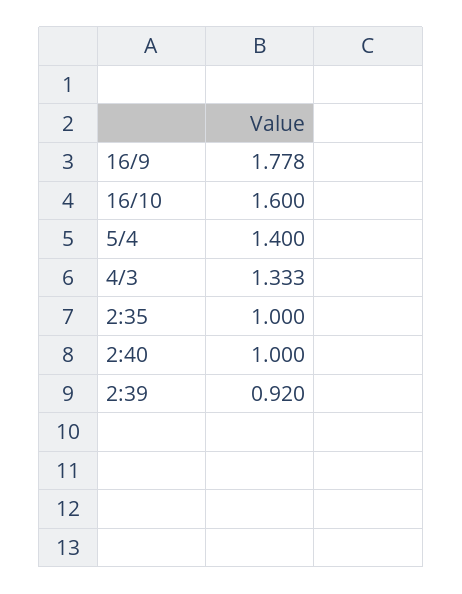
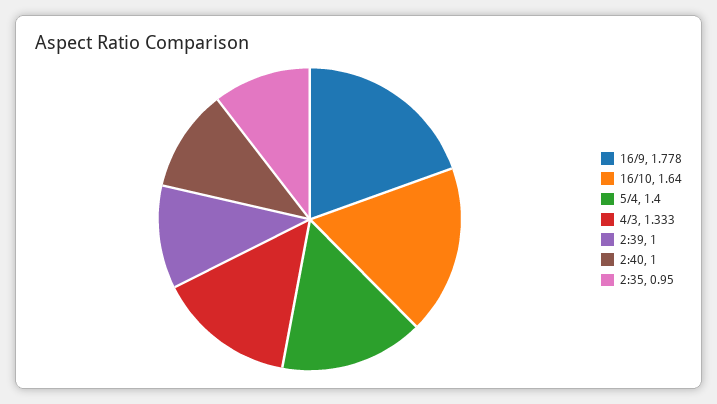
16/10: 1.6 -> 1.64
2:35: 1 -> 0.95
2:39: 0.92 -> 1

